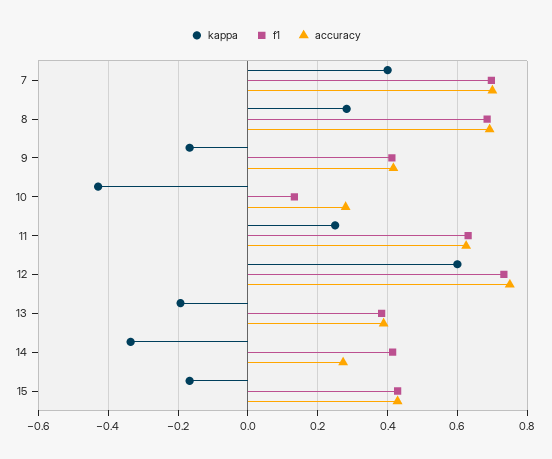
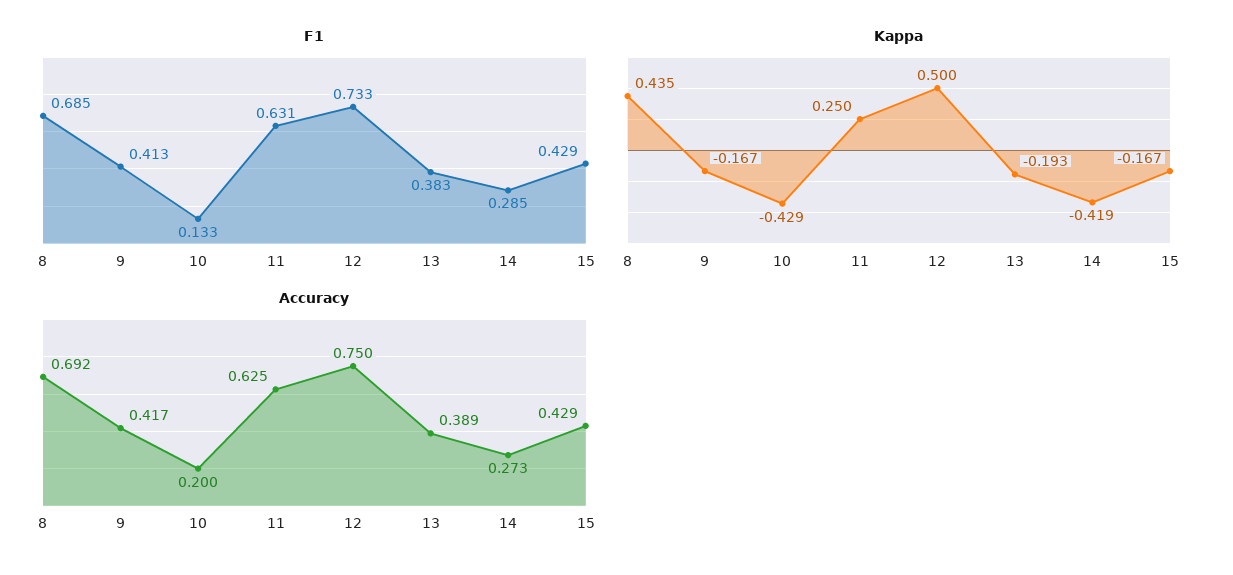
kappa, 7: 0.4 -> none
f1, 7: 0.7 -> none
accuracy, 7: 0.7 -> none
kappa, 8: 0.28 -> 0.435
accuracy, 10: 0.28 -> 0.2
kappa, 12: 0.6 -> 0.5
kappa, 14: -0.34 -> -0.419
f1, 14: 0.42 -> 0.285

